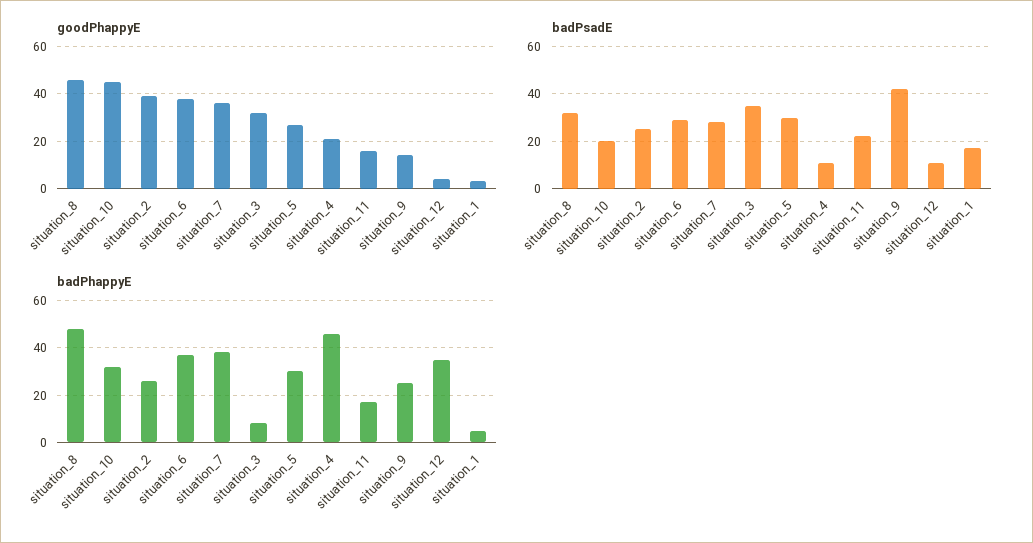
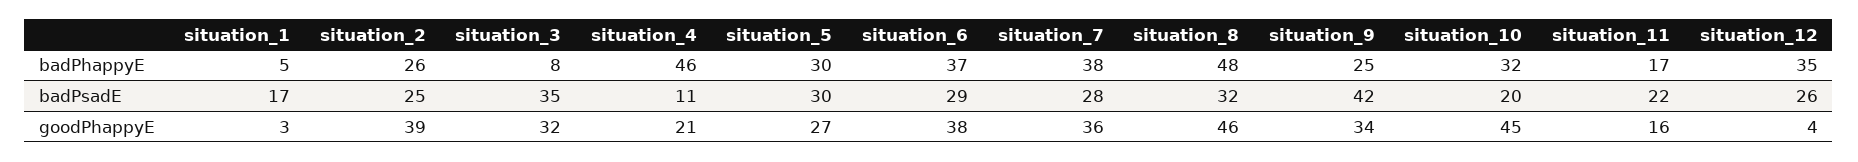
goodPhappyE, situation_9: 15 -> 34
badPsadE, situation_12: 10 -> 26

